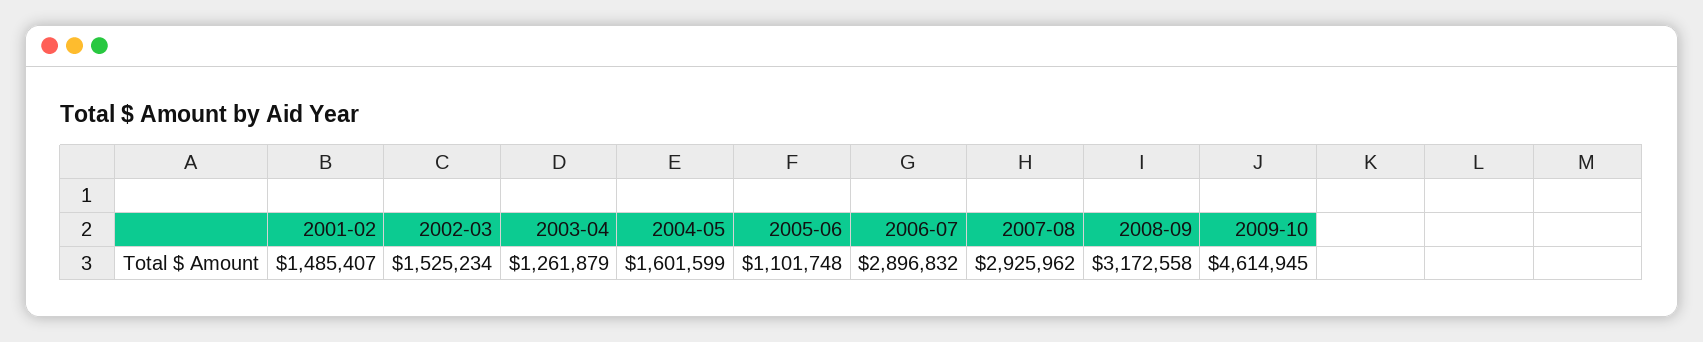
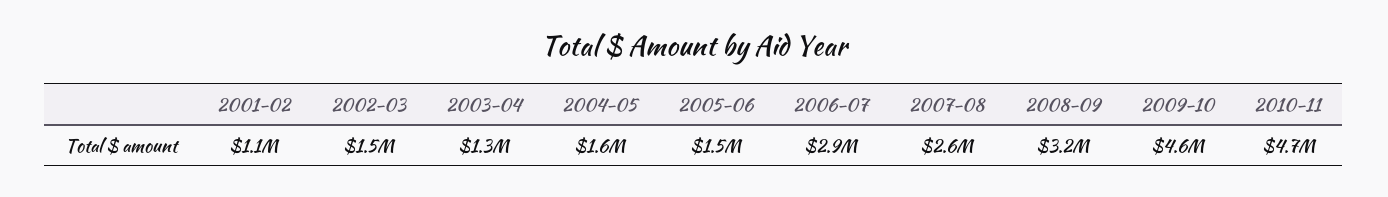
2001-02: 1485407 -> 1100000
2005-06: 1101748 -> 1500000
2007-08: 2925962 -> 2600000
2010-11: none -> 4700000

